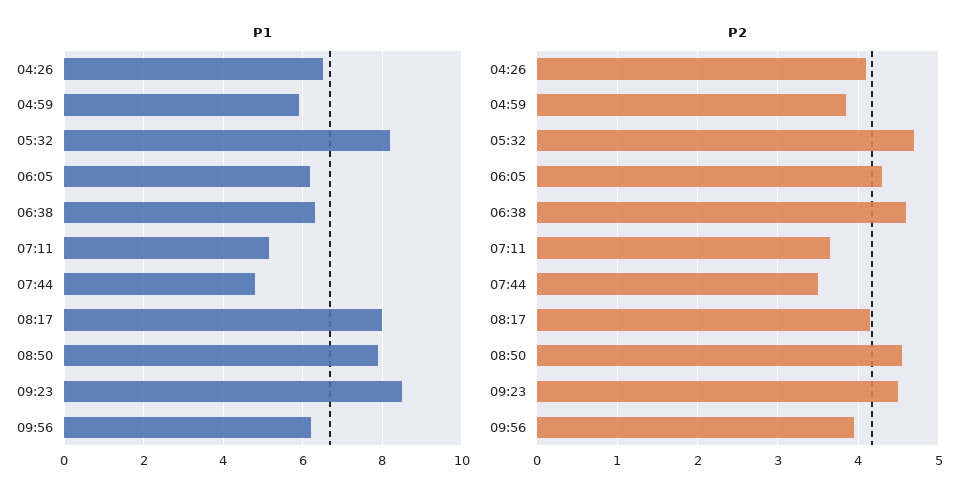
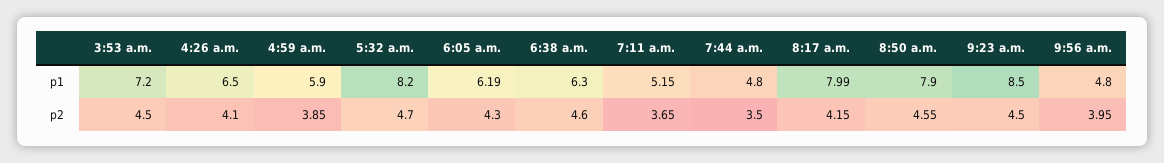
P1, 09:56: 6.2 -> 4.8
P1, 3:53 a.m.: none -> 7.2
P2, 3:53 a.m.: none -> 4.5

